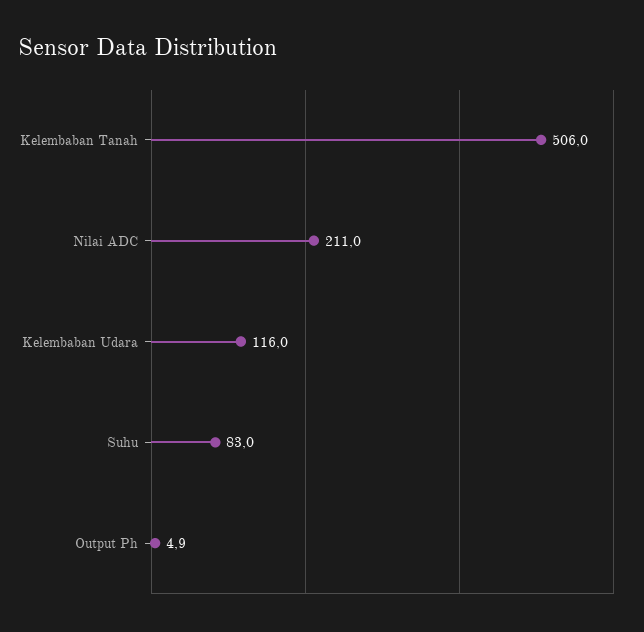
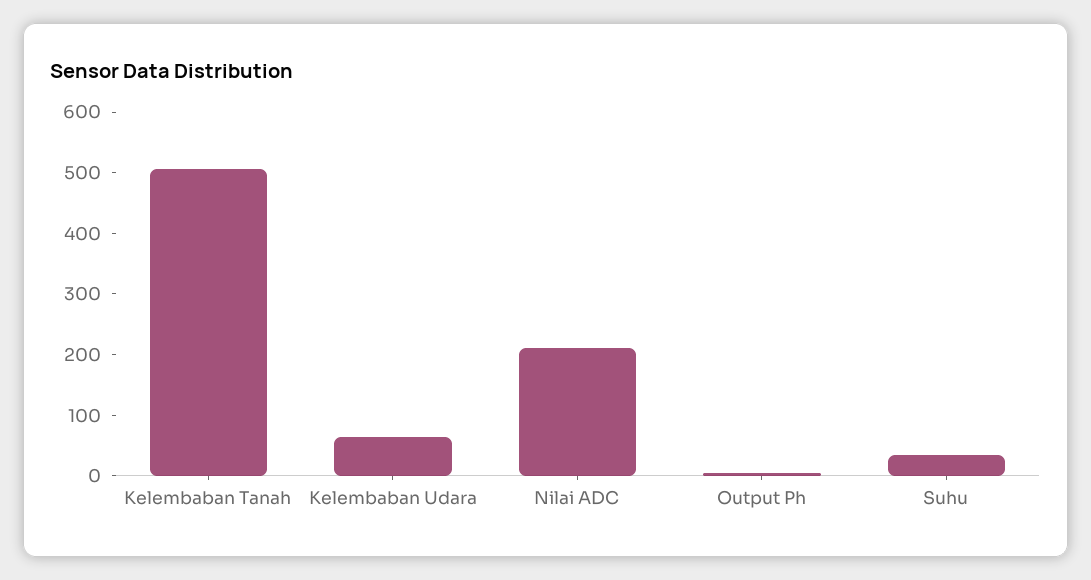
Kelembaban Udara: 116 -> 60
Suhu: 83 -> 40

